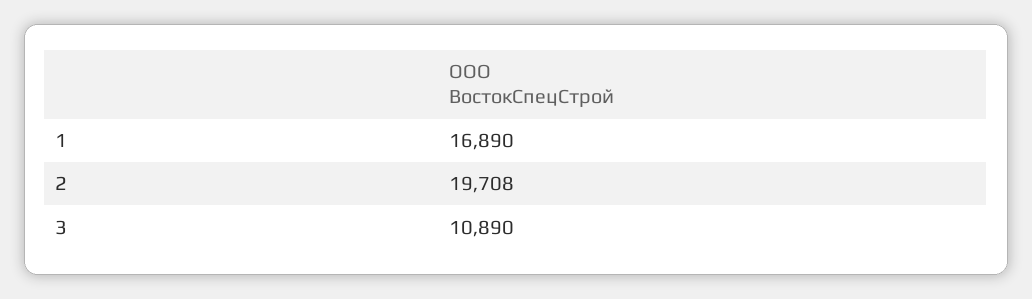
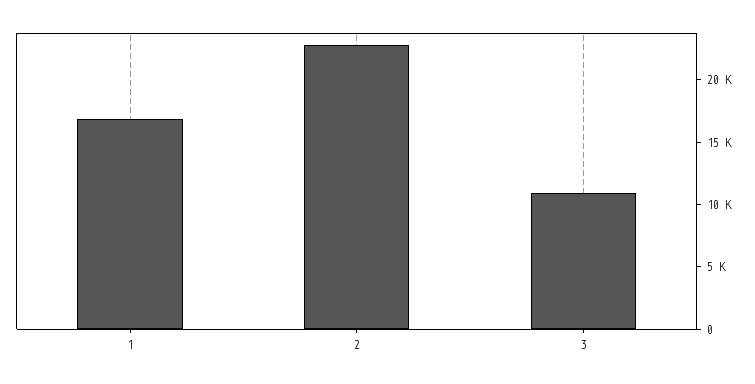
2: 19708 -> 23000

